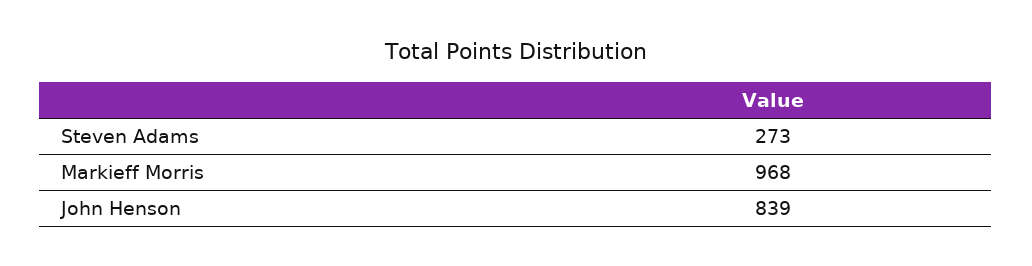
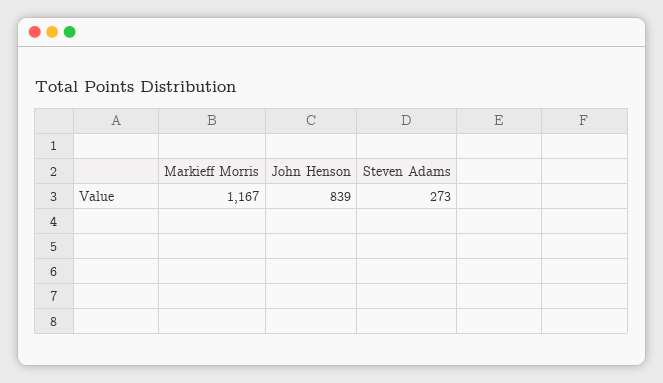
Markieff Morris: 968 -> 1167

